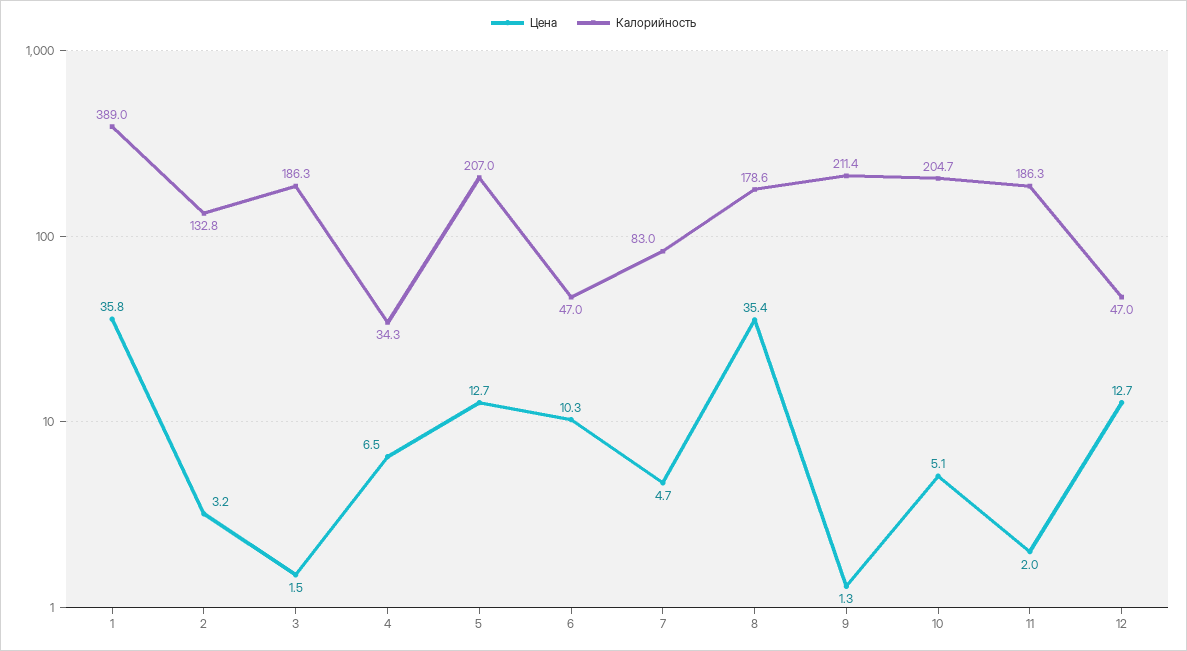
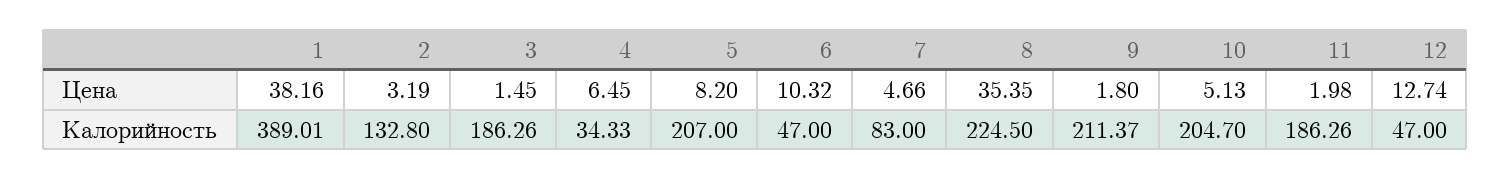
Цена, 1: 35.8 -> 38.16
Цена, 5: 12.7 -> 8.2
Калорийность, 8: 178.6 -> 224.5
Цена, 9: 1.3 -> 1.8

